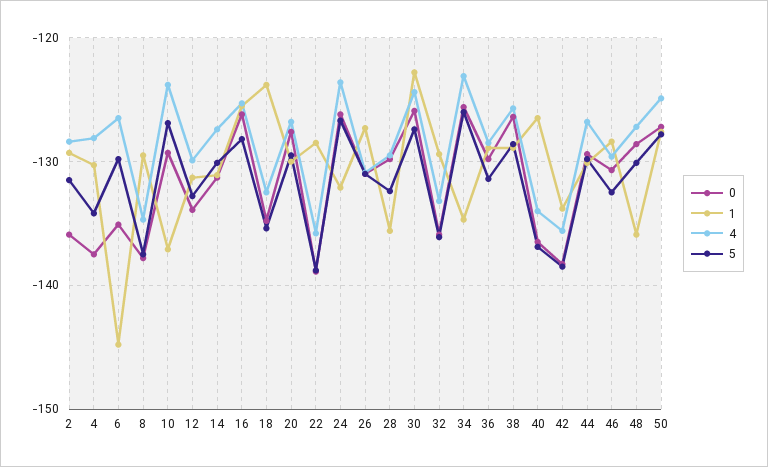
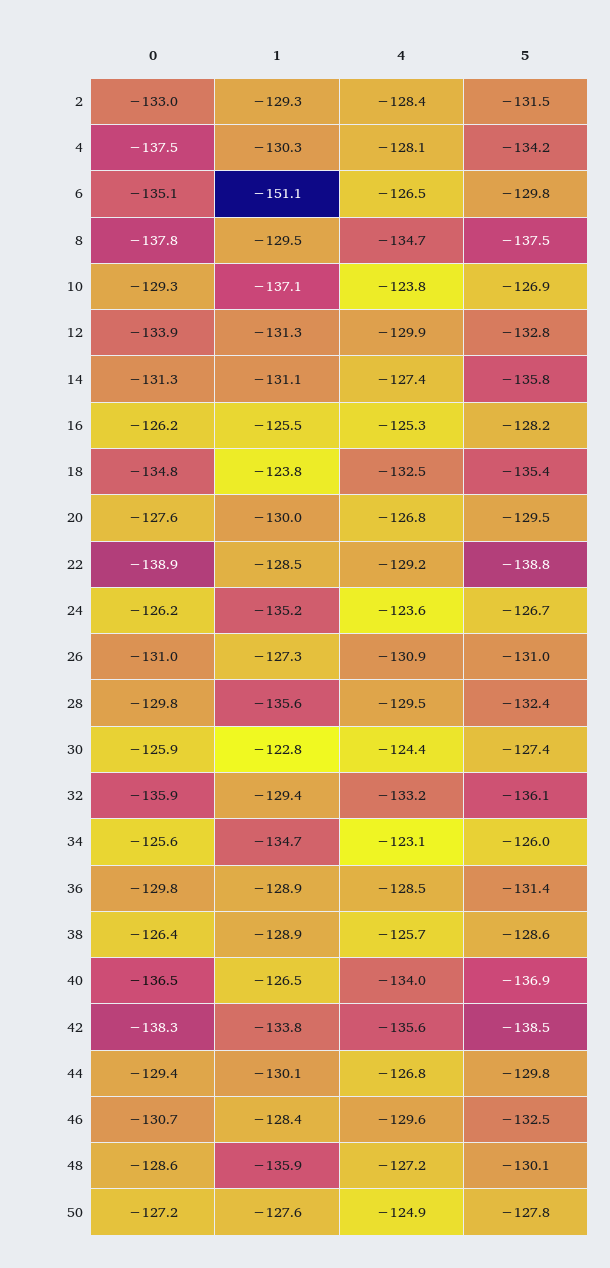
0, 2: -136 -> -133
1, 6: -145 -> -151.1
5, 14: -130 -> -135.8
4, 22: -136 -> -129.2
1, 24: -132 -> -135.2

